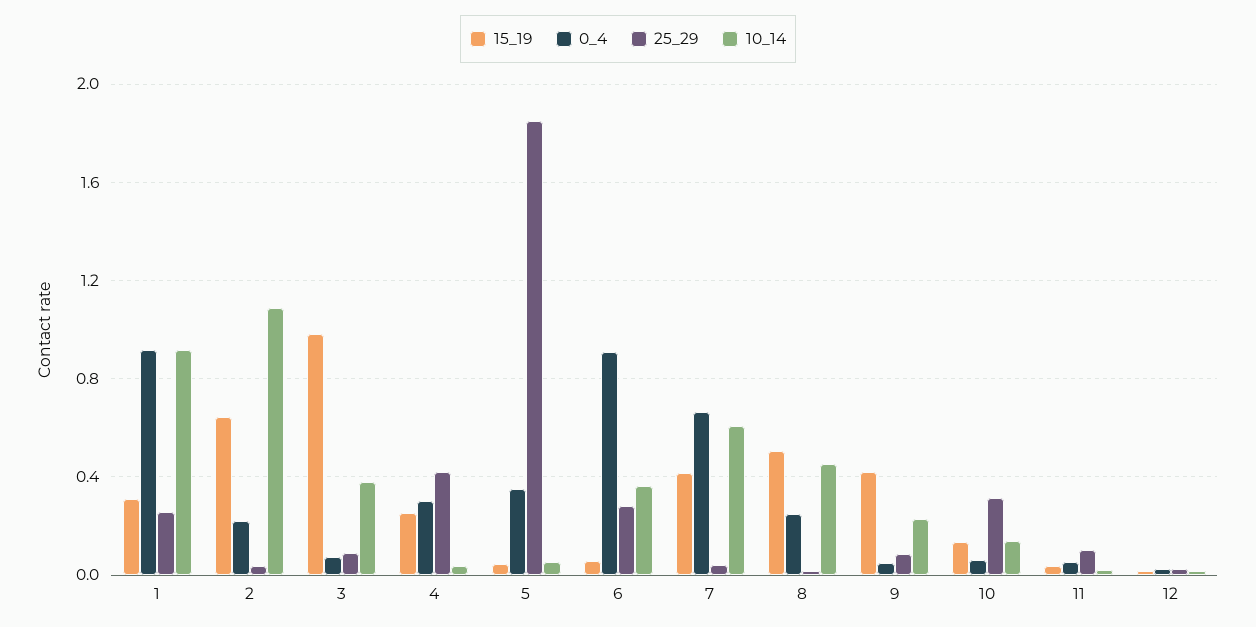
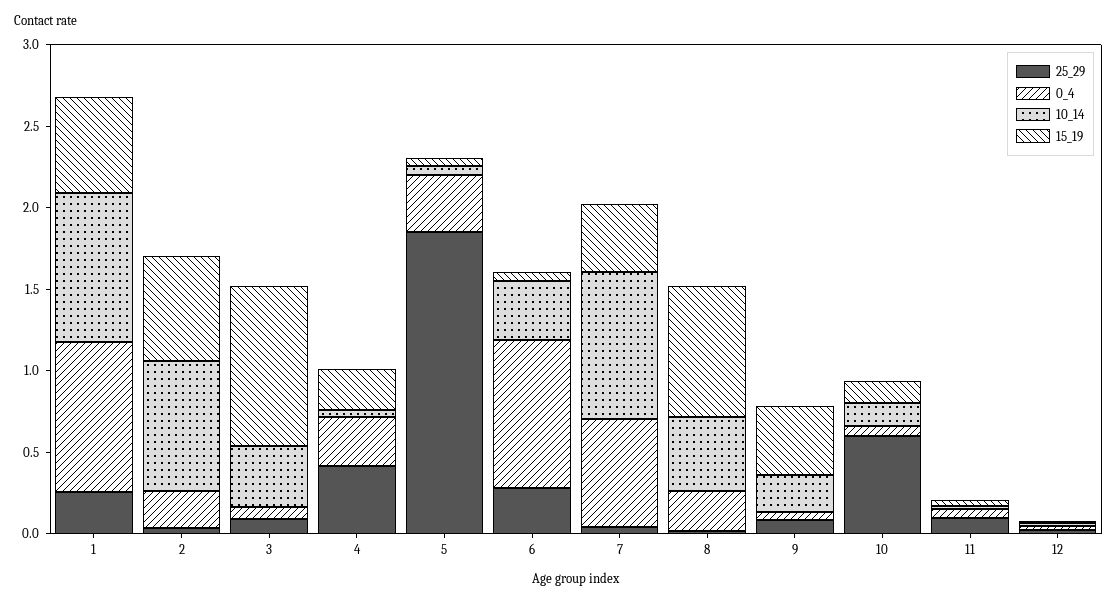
15_19, 1: 0.3 -> 0.6
10_14, 2: 1.1 -> 0.8
10_14, 7: 0.6 -> 0.9
15_19, 8: 0.5 -> 0.8
25_29, 10: 0.3 -> 0.6

